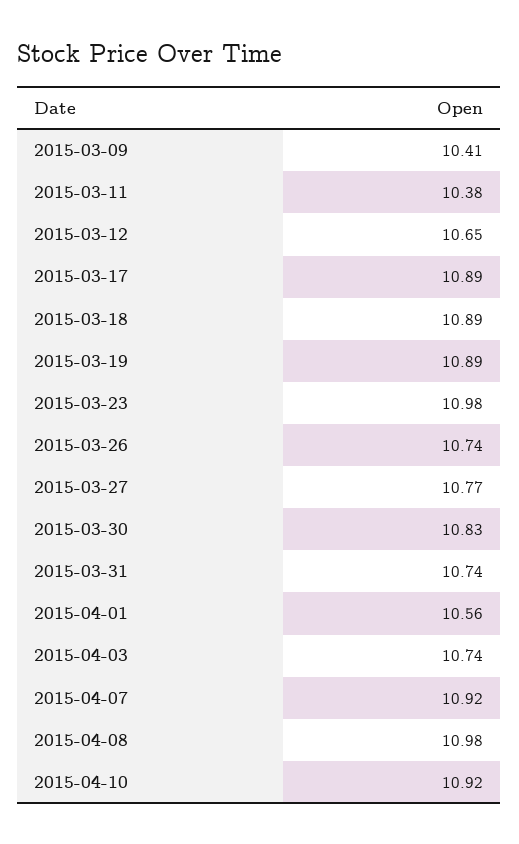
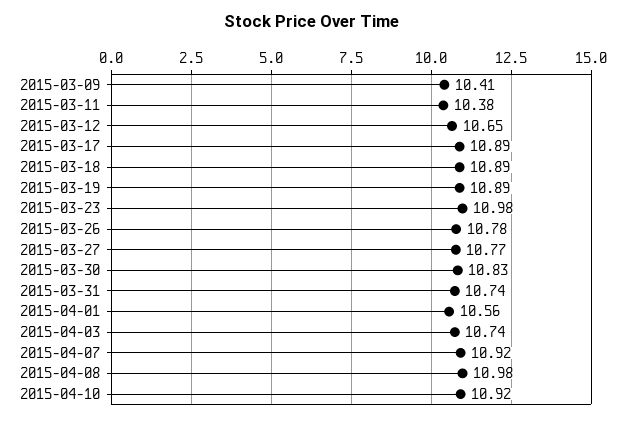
2015-03-26: 10.74 -> 10.78

